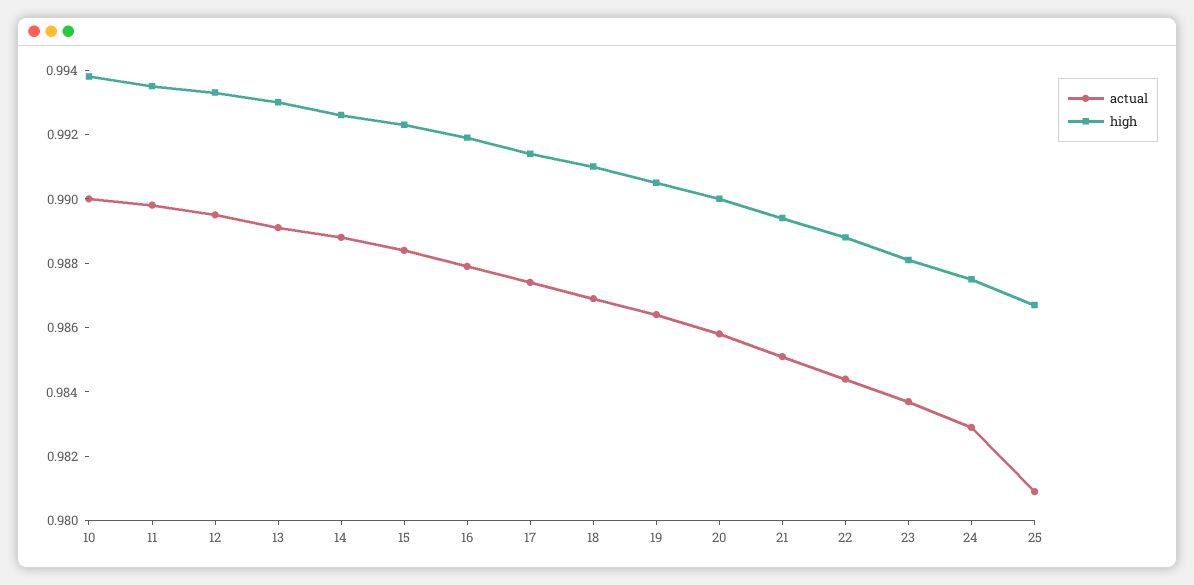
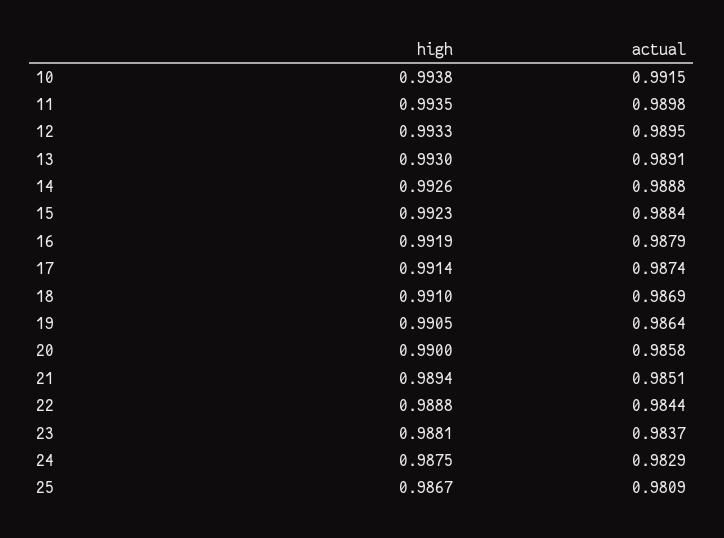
actual, 10: 0.99 -> 0.9915

